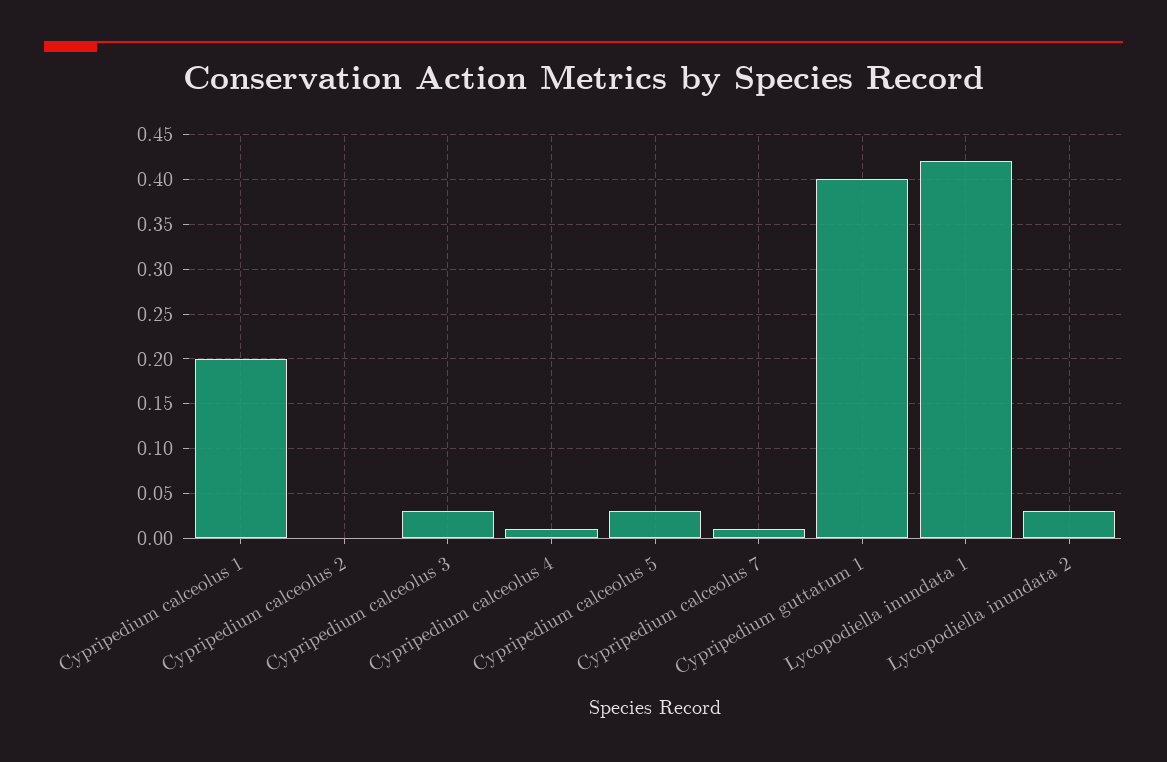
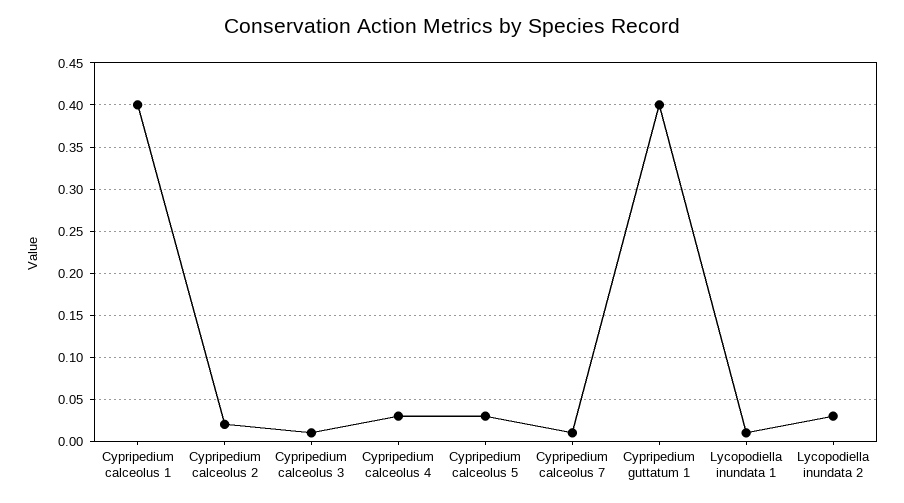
Cypripedium calceolus 1: 0.2 -> 0.4
Cypripedium calceolus 2: 0 -> 0.02
Cypripedium calceolus 3: 0.03 -> 0.01
Cypripedium calceolus 4: 0.01 -> 0.03
Lycopodiella inundata 1: 0.42 -> 0.01

